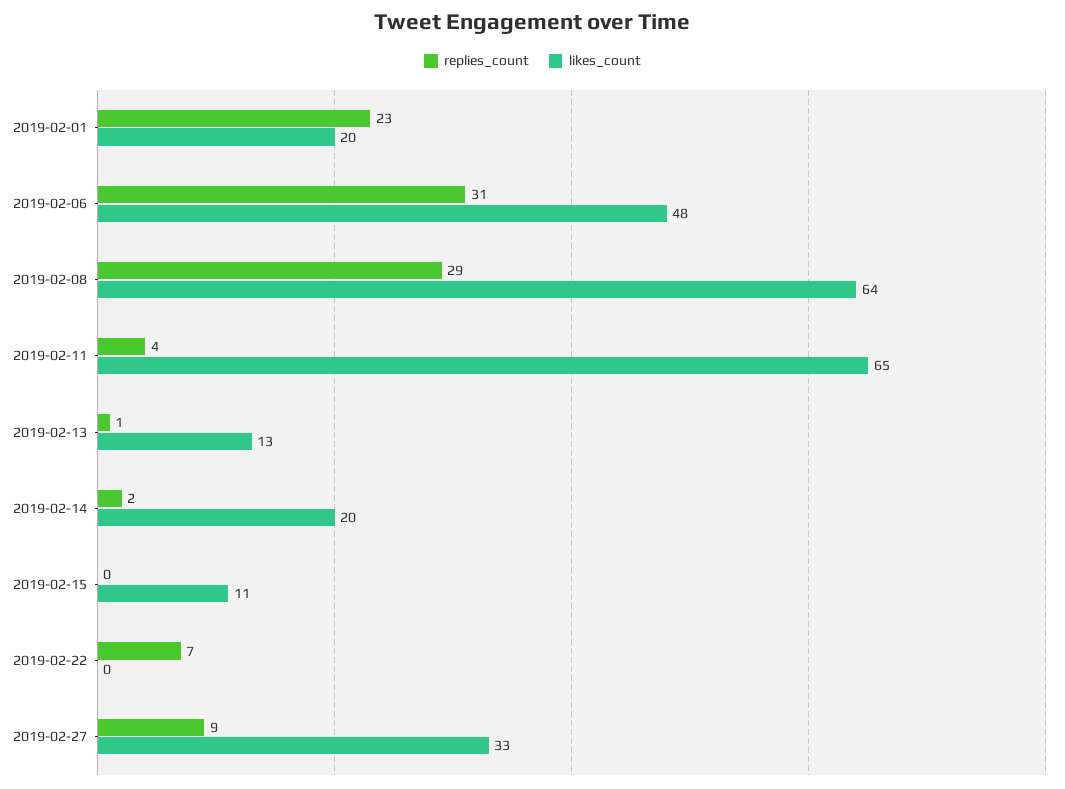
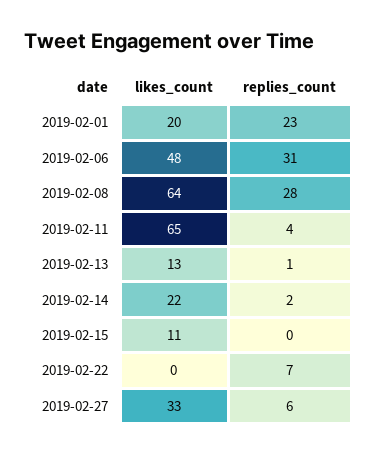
replies_count, 2019-02-08: 29 -> 28
likes_count, 2019-02-14: 20 -> 22
replies_count, 2019-02-27: 9 -> 6

